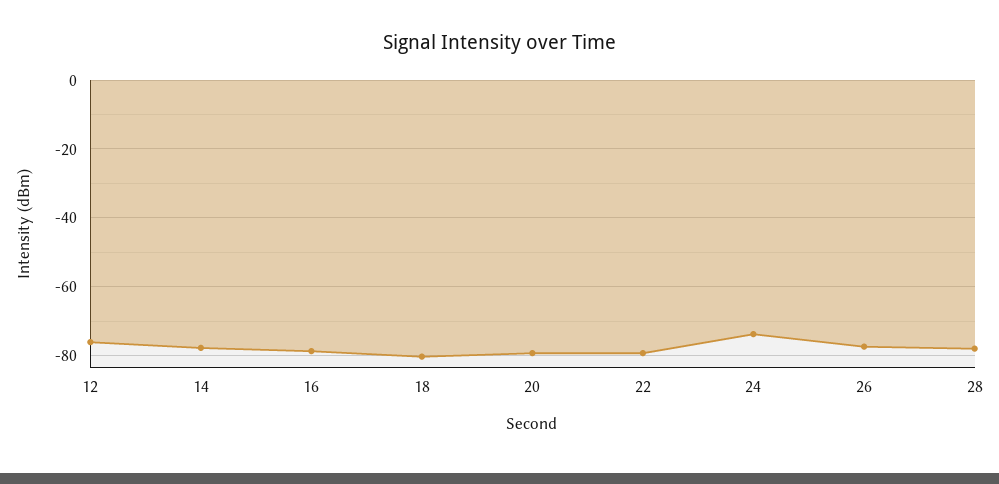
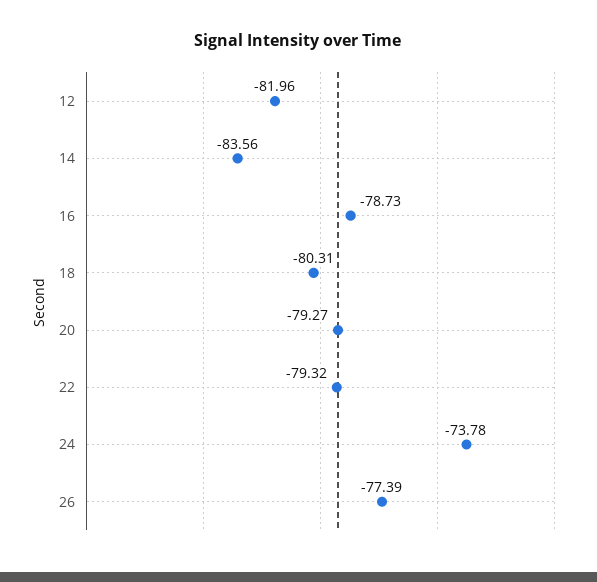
12: -76 -> -81.96
14: -78 -> -83.56
28: -78 -> none

